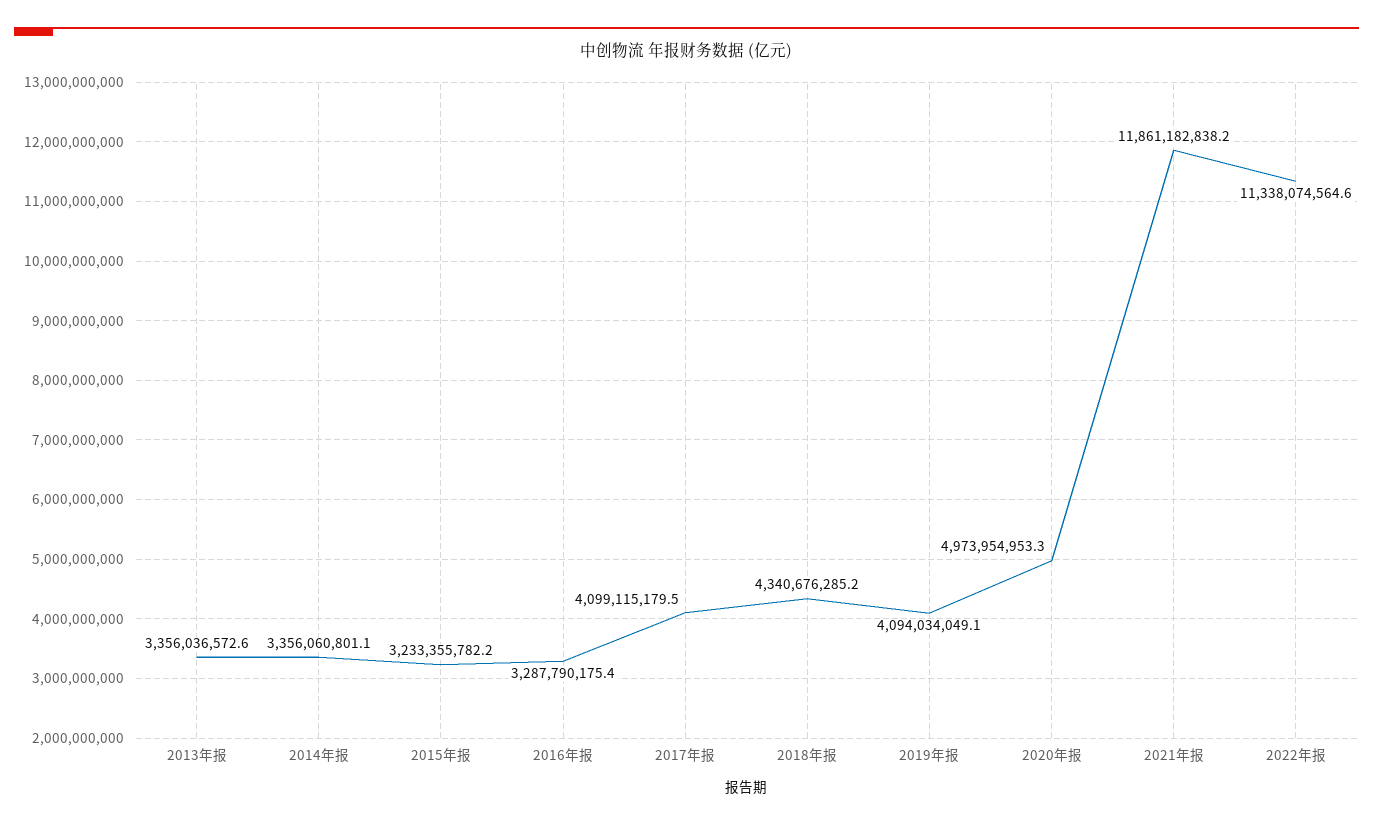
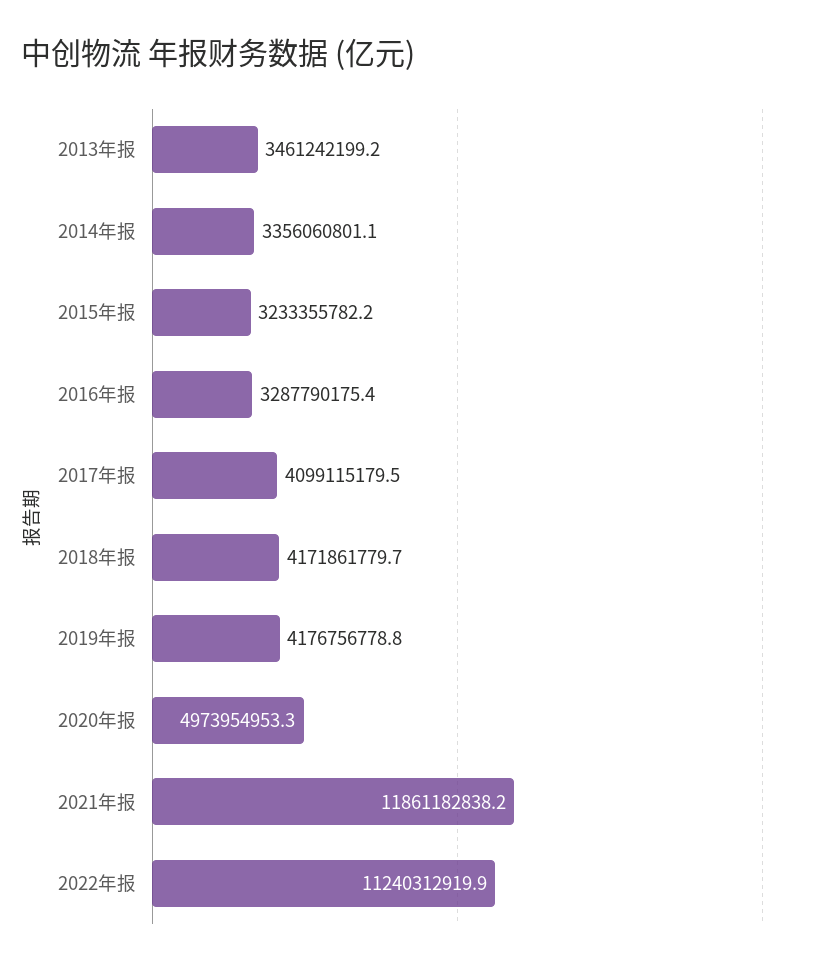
2013年报: 3356036572.6 -> 3461242199.2
2018年报: 4340676285.2 -> 4171861779.7
2019年报: 4094034049.1 -> 4176756778.8
2022年报: 11338074564.6 -> 11240312919.9

